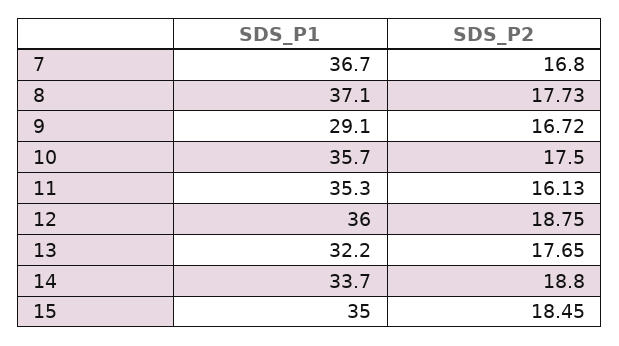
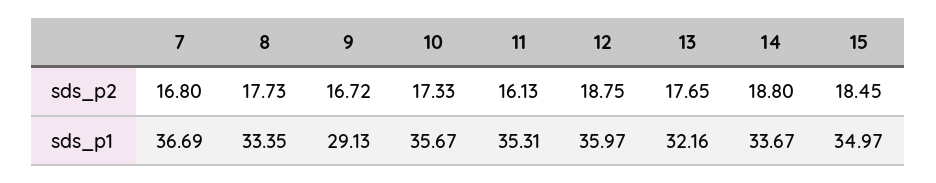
SDS_P1, 8: 37.1 -> 33.35
SDS_P2, 10: 17.5 -> 17.33

